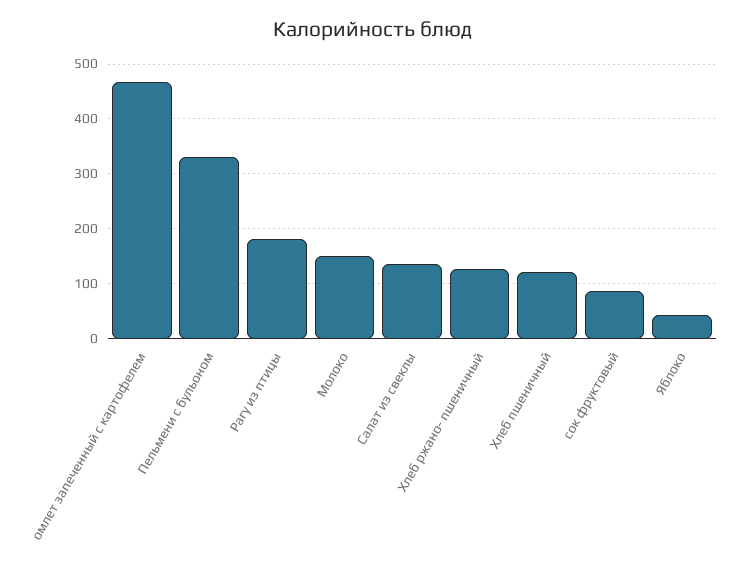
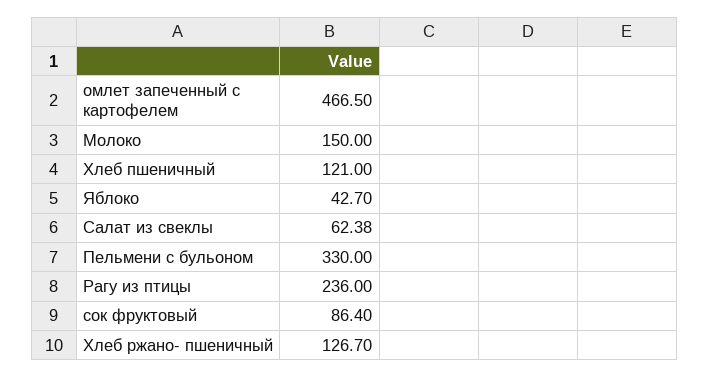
Рагу из птицы: 180 -> 236
Салат из свеклы: 140 -> 62.38

